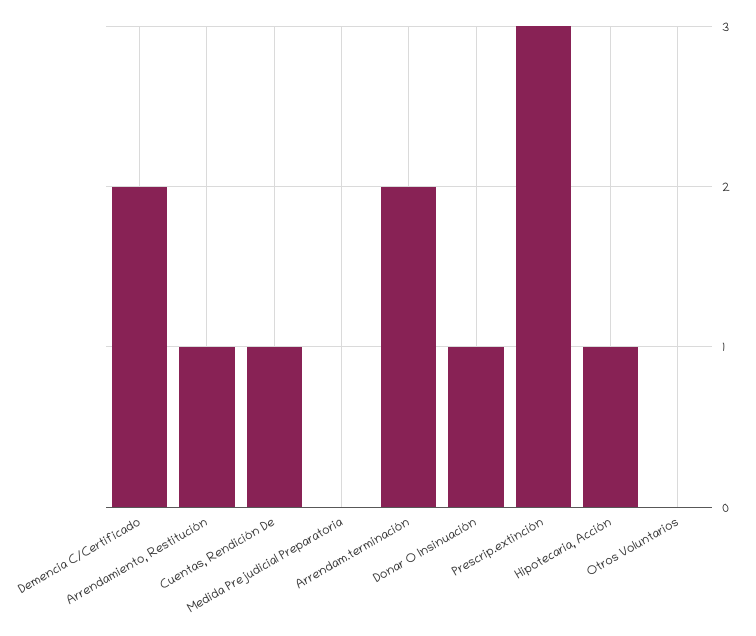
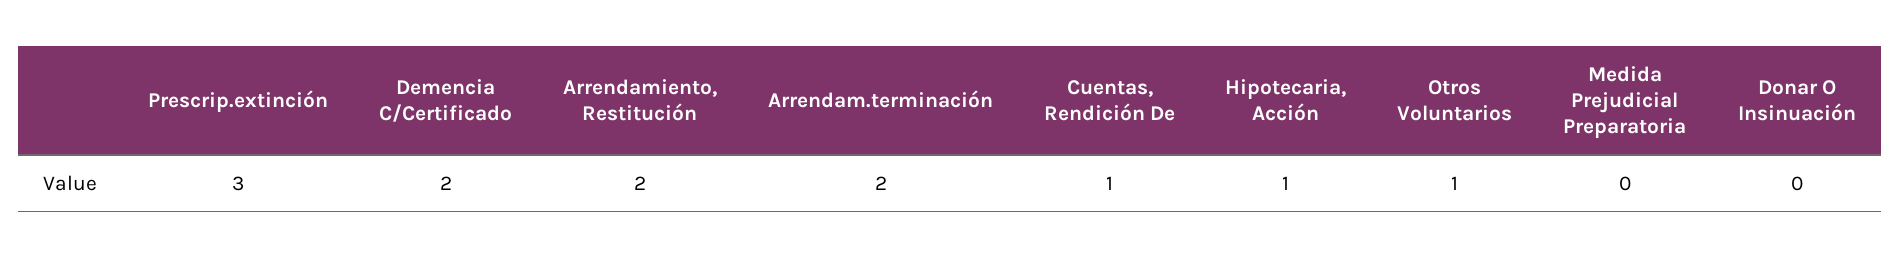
Arrendamiento, Restitución: 1 -> 2
Donar O Insinuación: 1 -> 0
Otros Voluntarios: 0 -> 1

